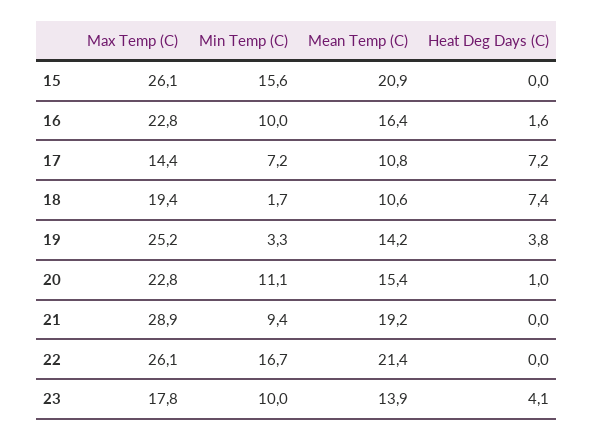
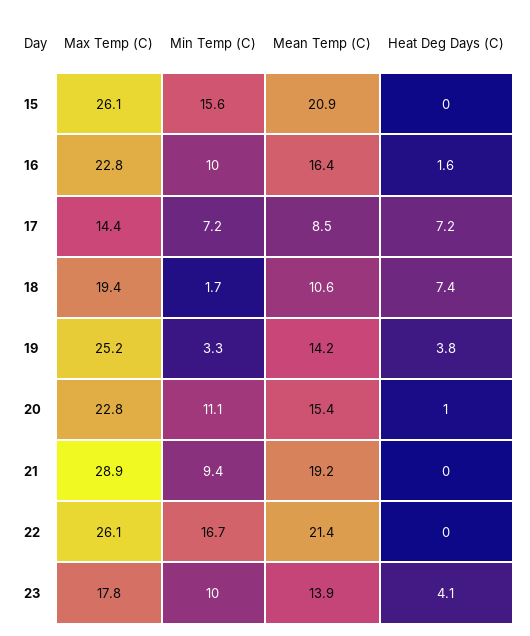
Mean Temp (C), 17: 10.8 -> 8.5

